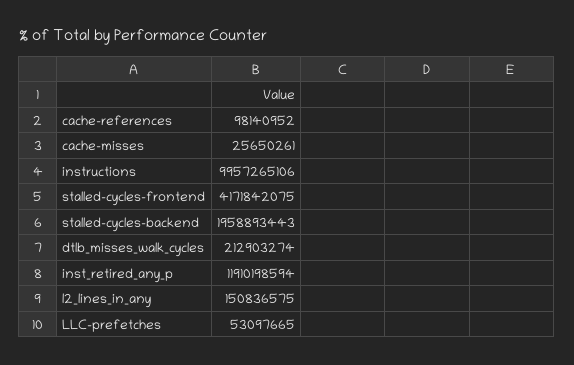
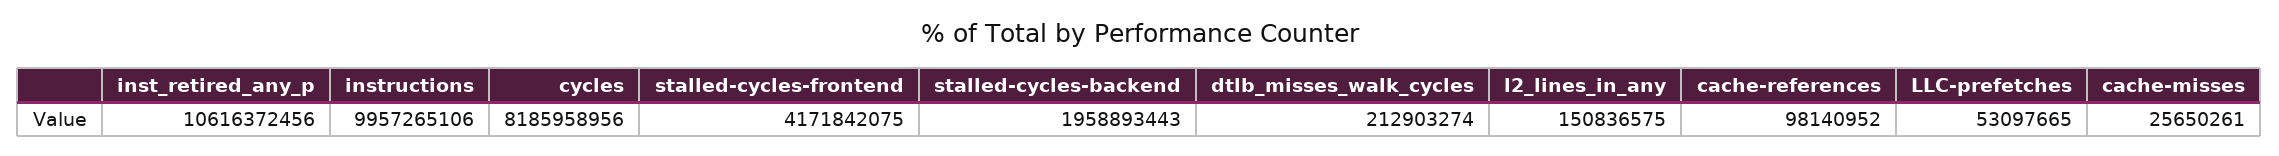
inst_retired_any_p: 11910198594 -> 10616372456
cycles: none -> 8185958956

